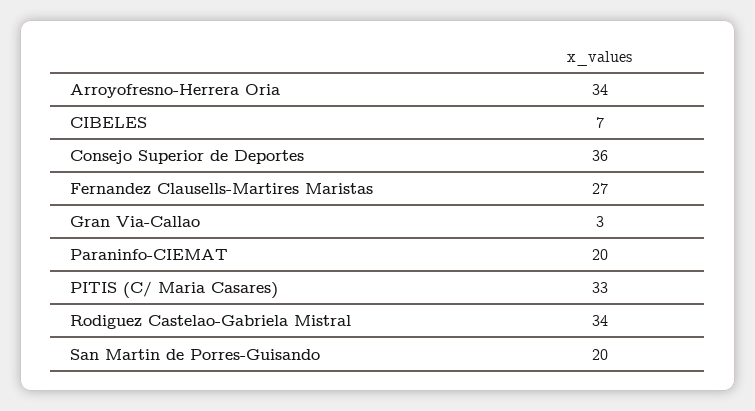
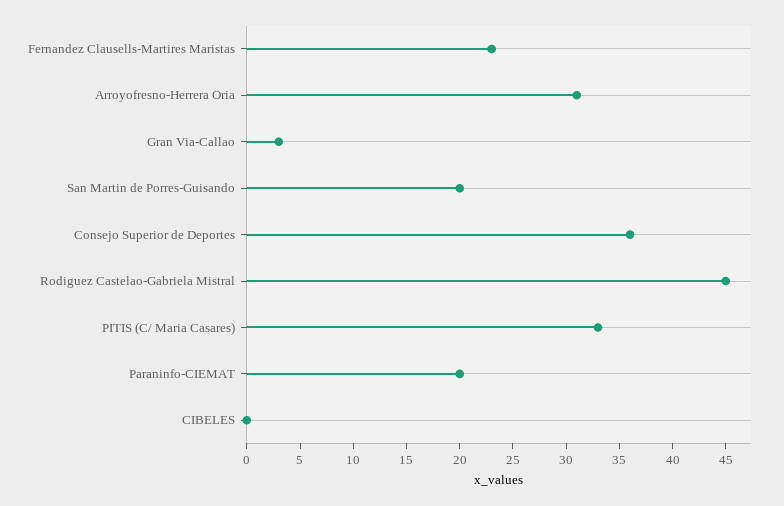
Arroyofresno-Herrera Oria: 34 -> 31
CIBELES: 7 -> 0
Fernandez Clausells-Martires Maristas: 27 -> 23
Rodiguez Castelao-Gabriela Mistral: 34 -> 45

